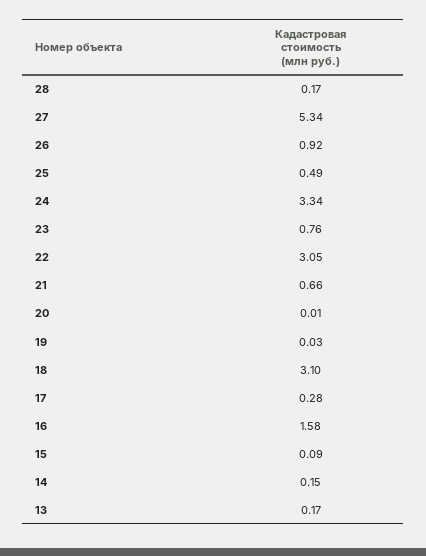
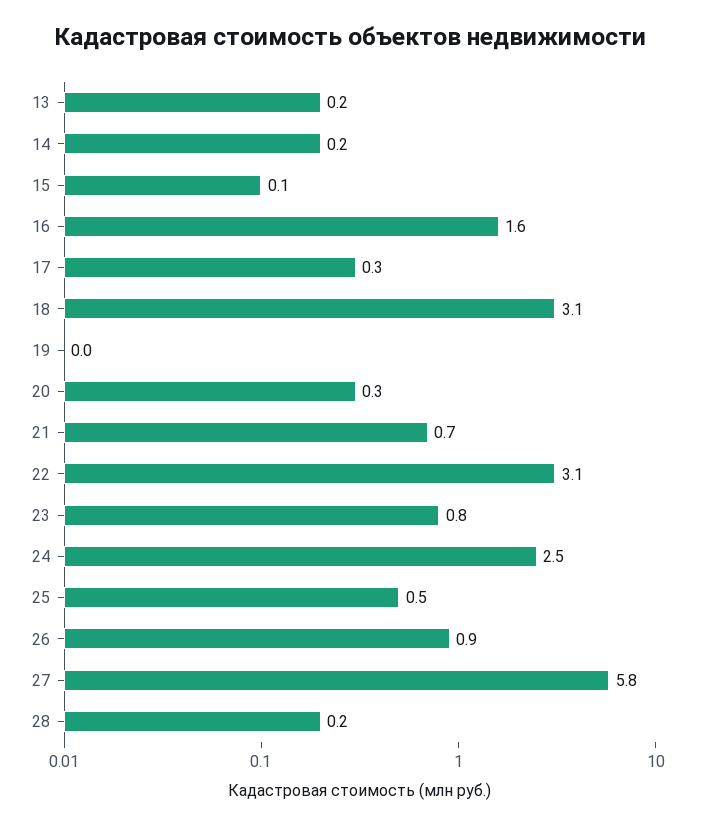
27: 5.34 -> 5.8
24: 3.34 -> 2.5
20: 0.01 -> 0.3

